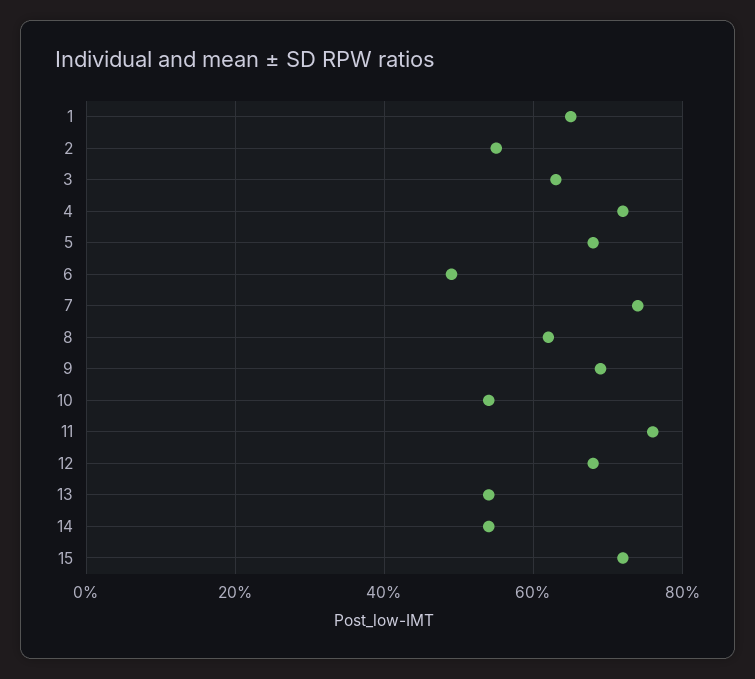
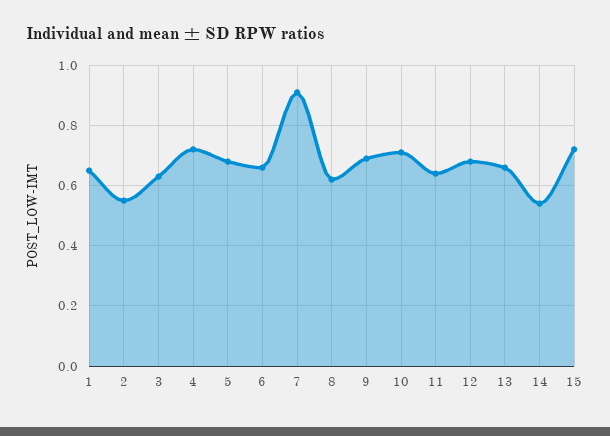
6: 0.5 -> 0.65
7: 0.75 -> 0.9
10: 0.55 -> 0.7
11: 0.75 -> 0.65
13: 0.55 -> 0.65

